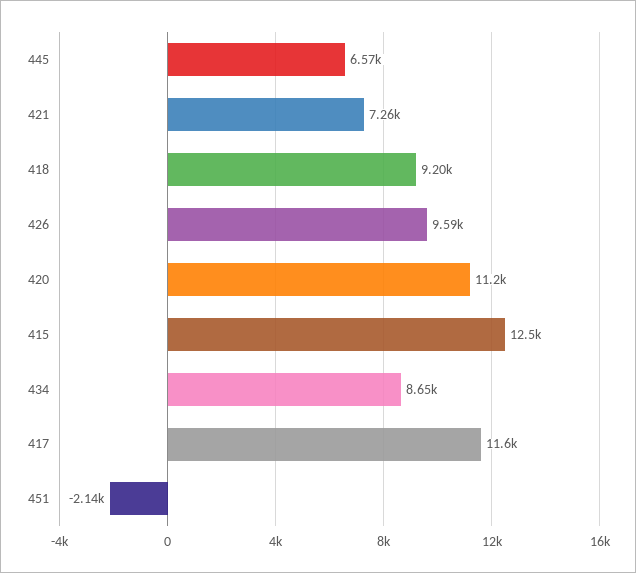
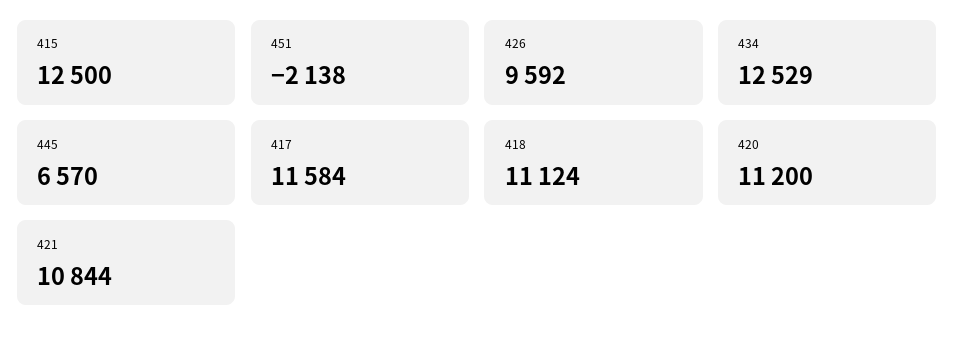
421: 7260 -> 10844
418: 9200 -> 11124
434: 8650 -> 12529

